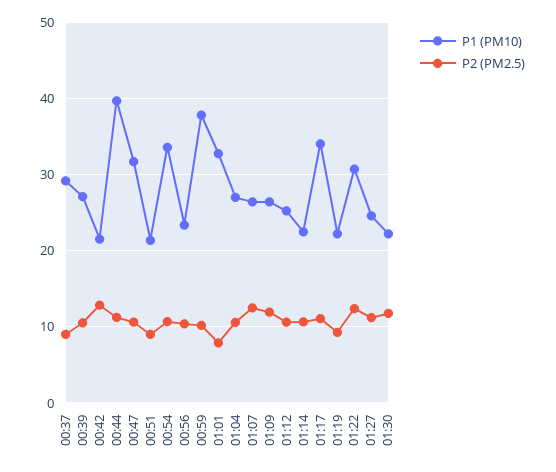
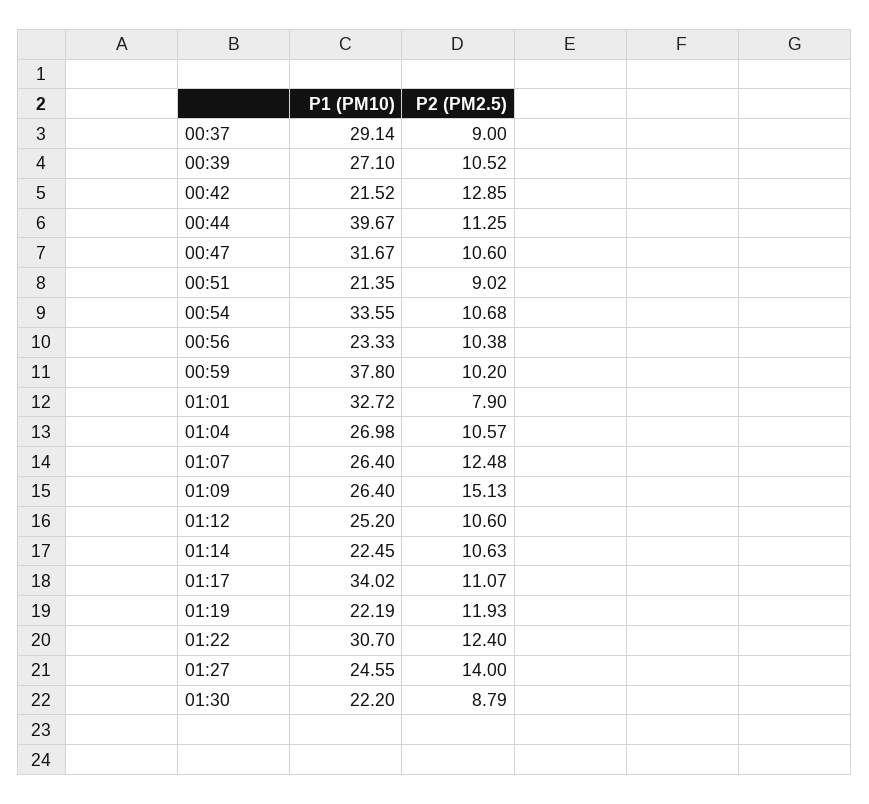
P2 (PM2.5), 01:09: 12 -> 15.13
P2 (PM2.5), 01:19: 9 -> 11.93
P2 (PM2.5), 01:27: 11 -> 14
P2 (PM2.5), 01:30: 12 -> 8.79

